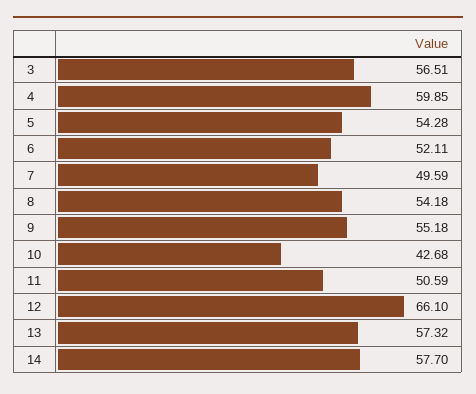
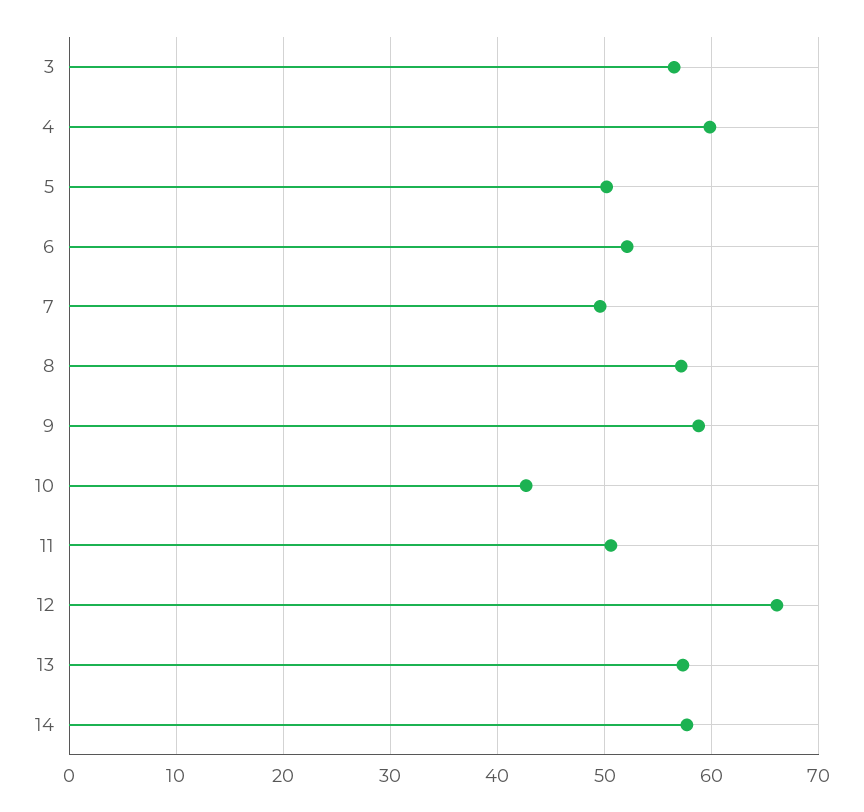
5: 54.28 -> 50
8: 54.18 -> 57
9: 55.18 -> 59

